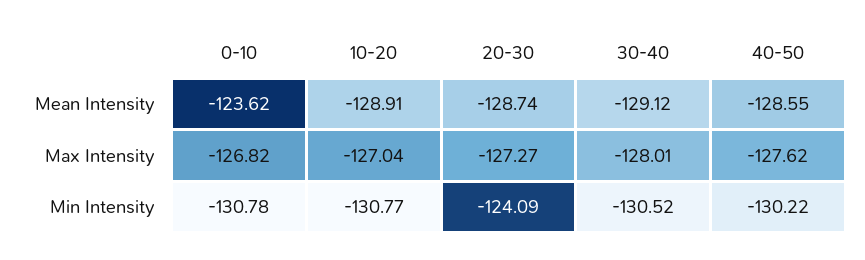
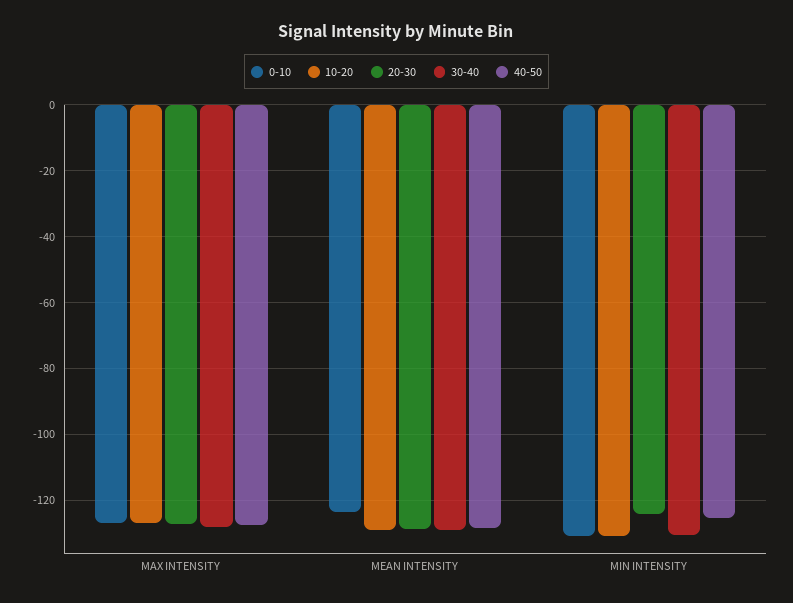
40-50, Min Intensity: -130.22 -> -126

